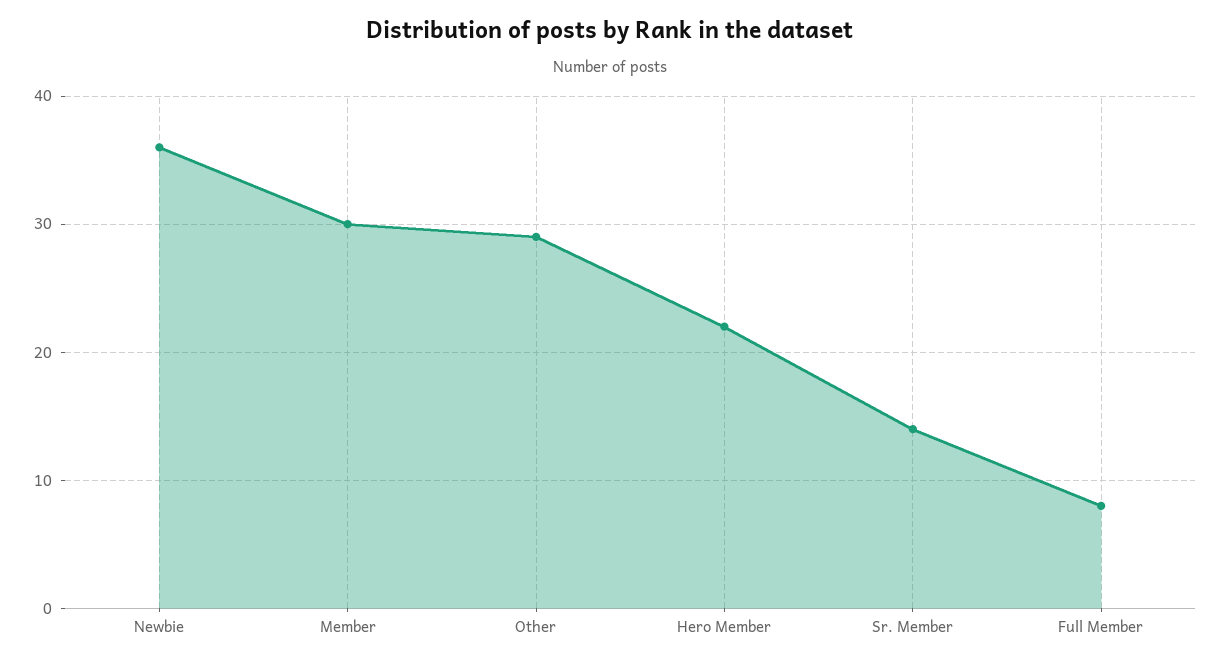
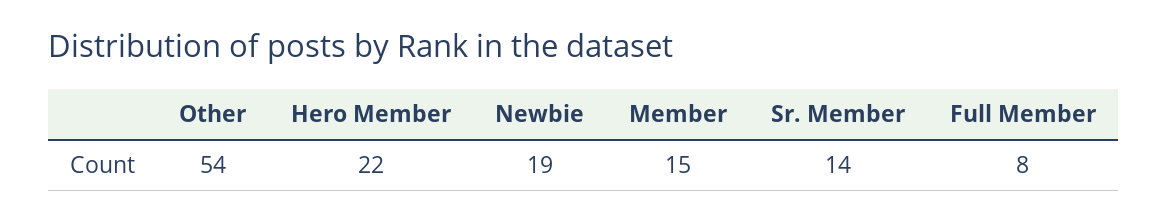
Newbie: 36 -> 19
Member: 30 -> 15
Other: 29 -> 54

